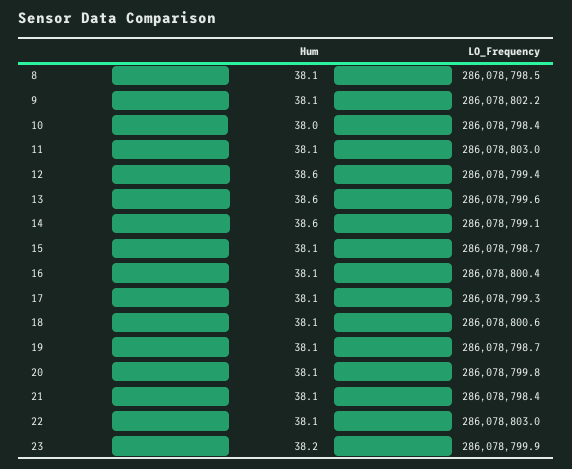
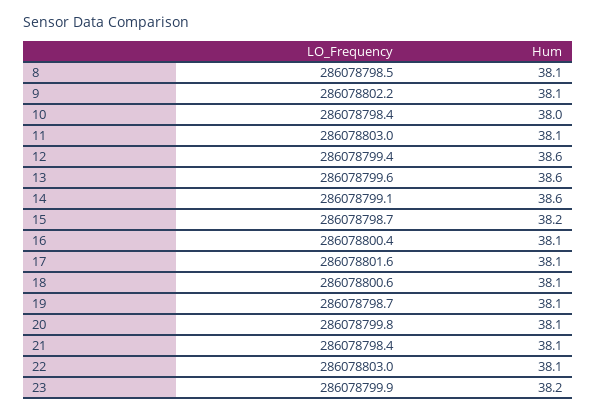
Hum, 15: 38.1 -> 38.2
LO_Frequency, 17: 286078799.3 -> 286078801.6

